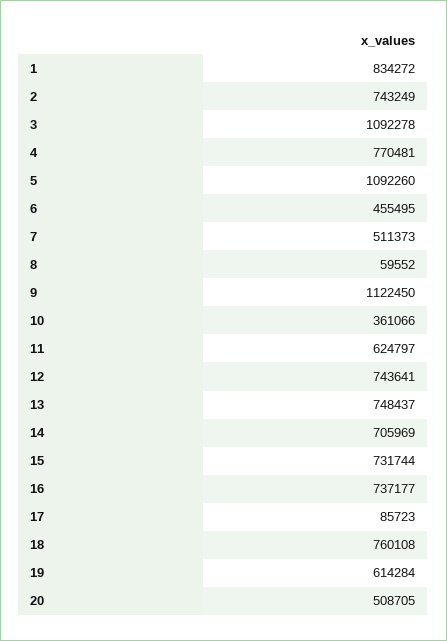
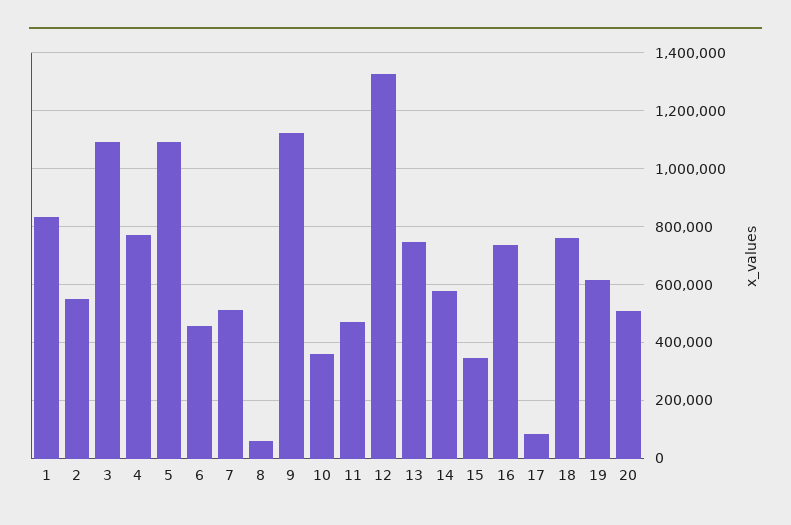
2: 743249 -> 550000
11: 624797 -> 475000
12: 743641 -> 1325000
14: 705969 -> 575000
15: 731744 -> 350000

